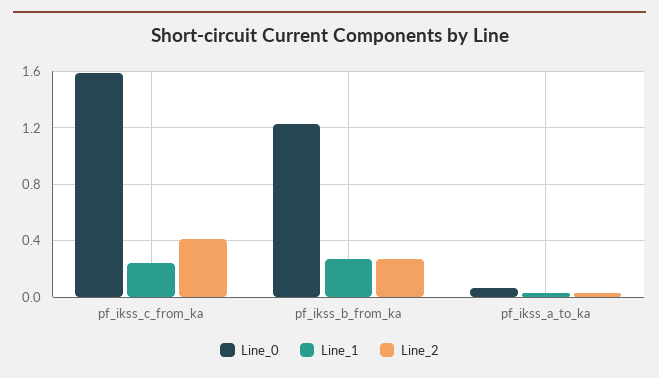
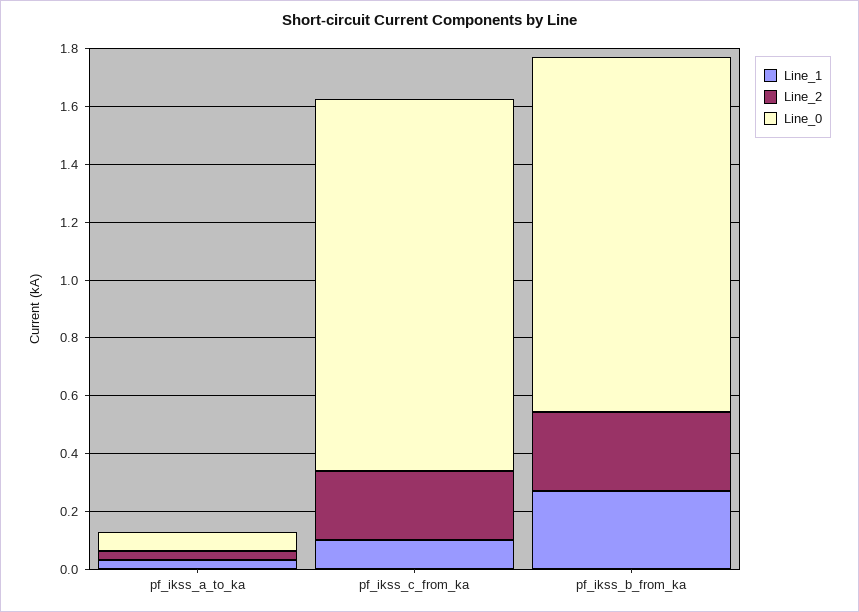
Line_0, pf_ikss_c_from_ka: 1.6 -> 1.3
Line_1, pf_ikss_c_from_ka: 0.25 -> 0.1
Line_2, pf_ikss_c_from_ka: 0.4 -> 0.25

